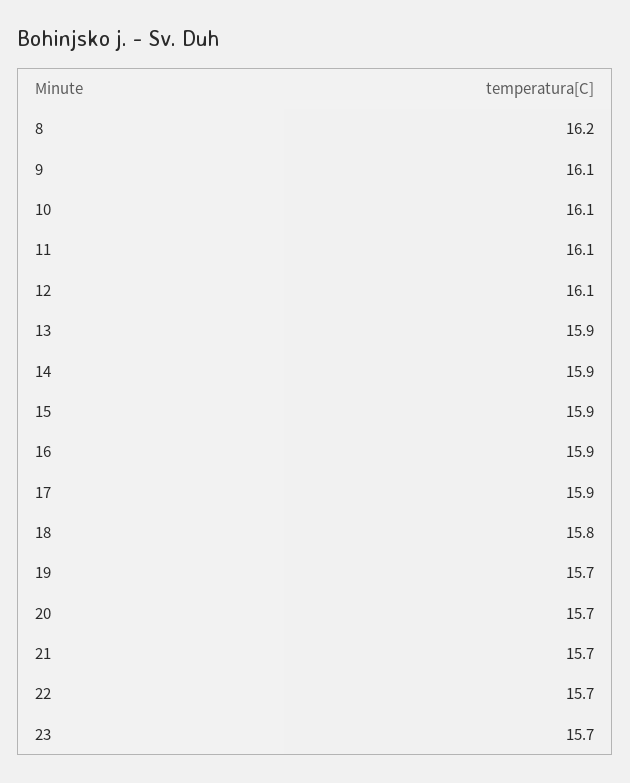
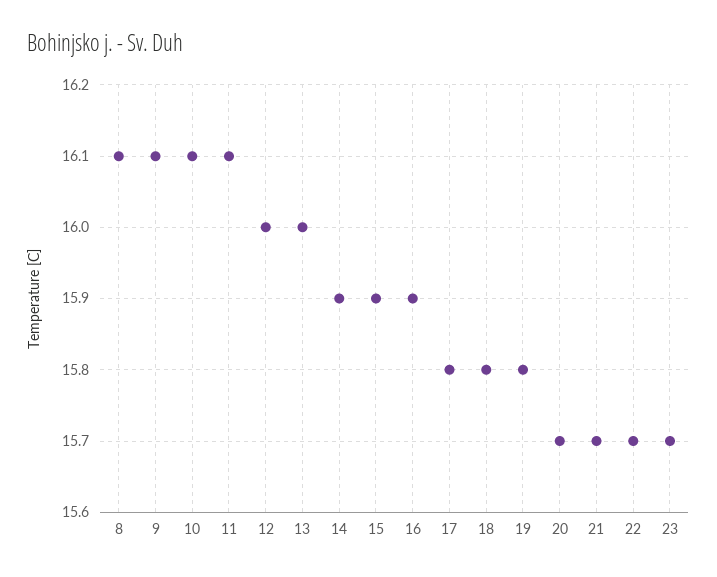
8: 16.2 -> 16.1
12: 16.1 -> 16
13: 15.9 -> 16
17: 15.9 -> 15.8
19: 15.7 -> 15.8

